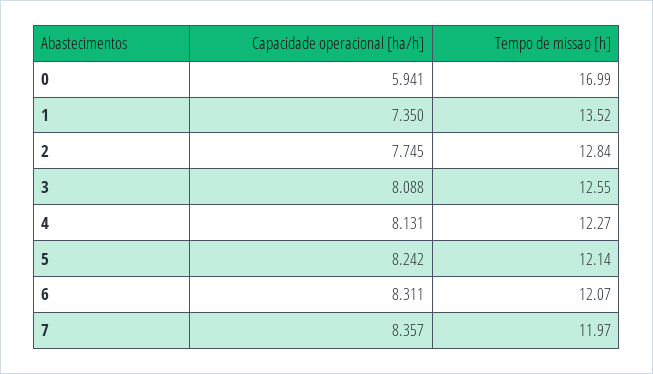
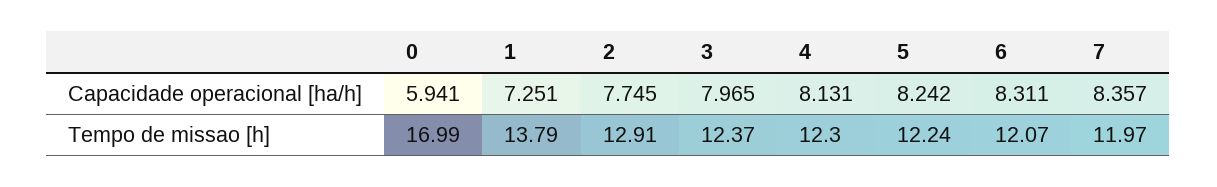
Capacidade operacional [ha/h], 1: 7.35 -> 7.251
Tempo de missao [h], 1: 13.52 -> 13.79
Tempo de missao [h], 2: 12.84 -> 12.91
Capacidade operacional [ha/h], 3: 8.088 -> 7.965
Tempo de missao [h], 3: 12.55 -> 12.37
Tempo de missao [h], 4: 12.27 -> 12.3
Tempo de missao [h], 5: 12.14 -> 12.24

